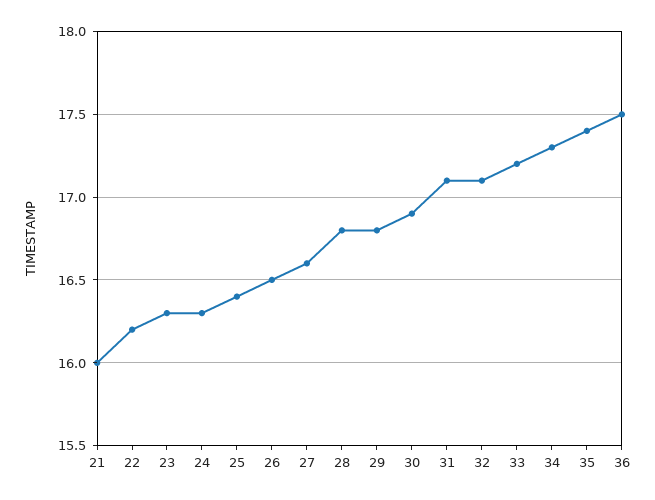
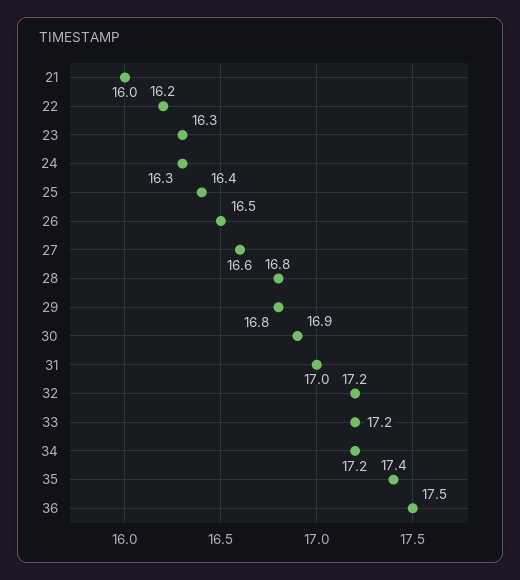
31: 17.1 -> 17
32: 17.1 -> 17.2
34: 17.3 -> 17.2

